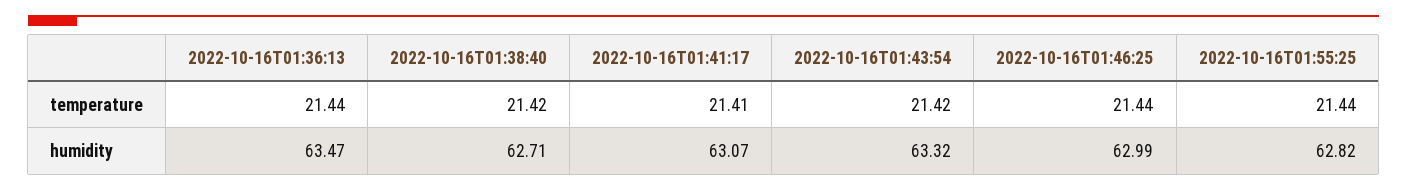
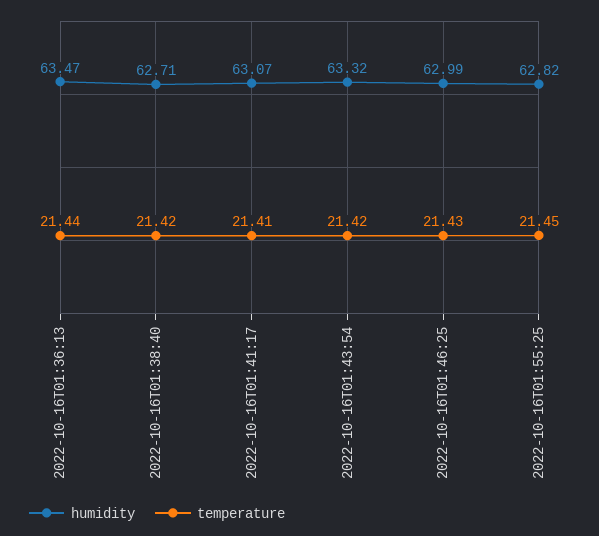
temperature, 2022-10-16T01:46:25: 21.44 -> 21.43
temperature, 2022-10-16T01:55:25: 21.44 -> 21.45

